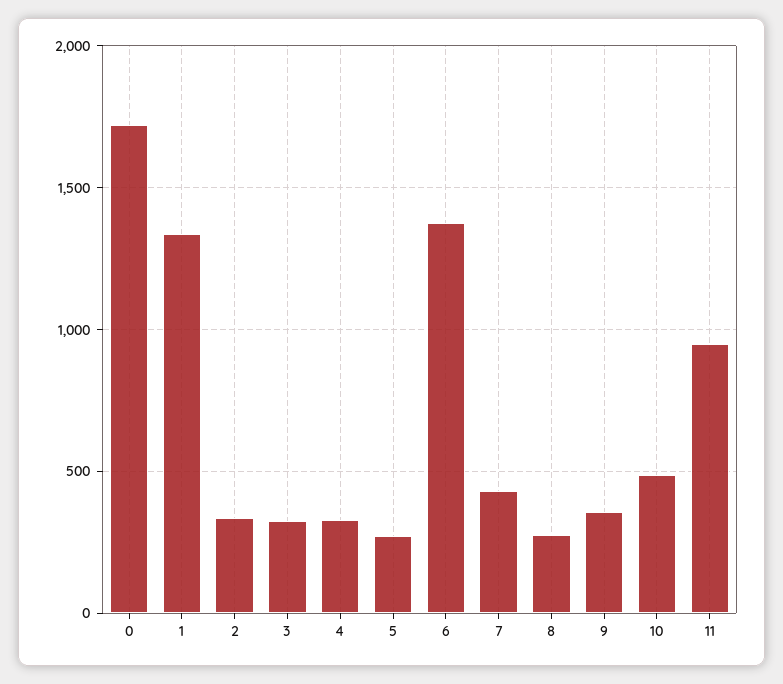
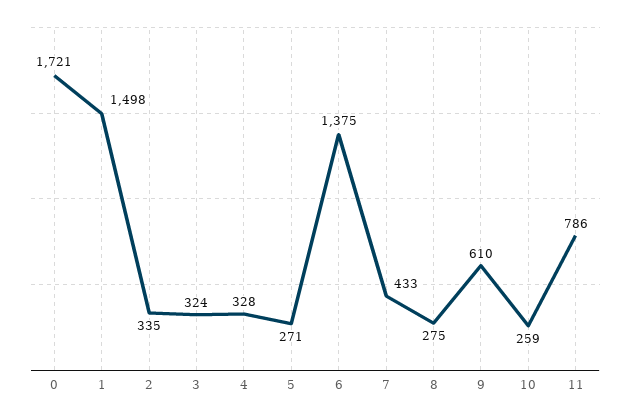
1: 1350 -> 1498
9: 350 -> 610
10: 500 -> 259
11: 950 -> 786

